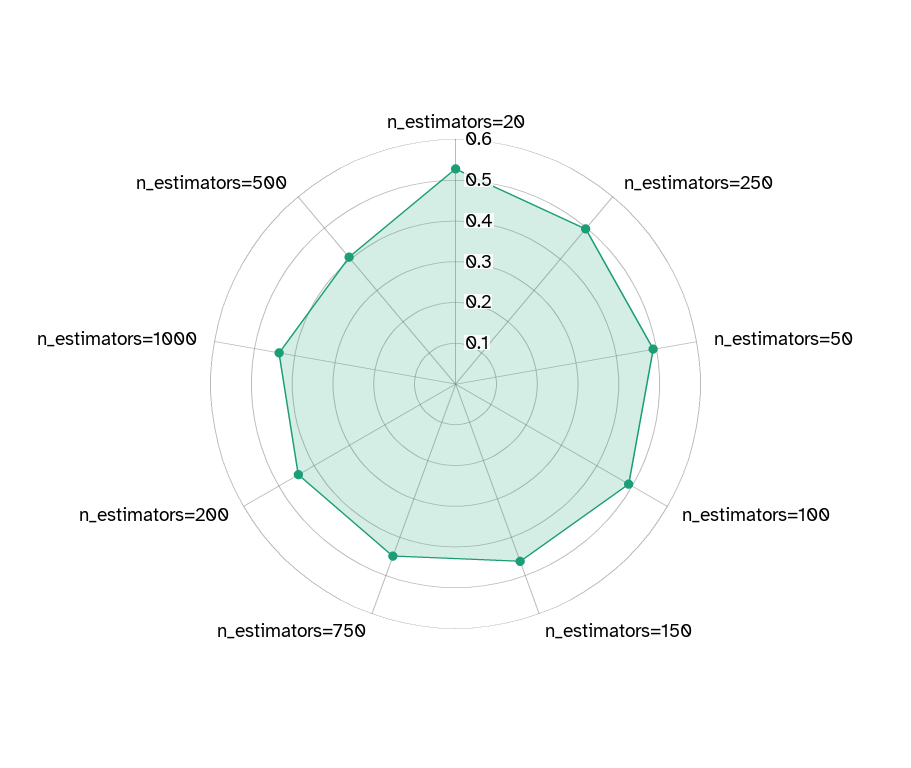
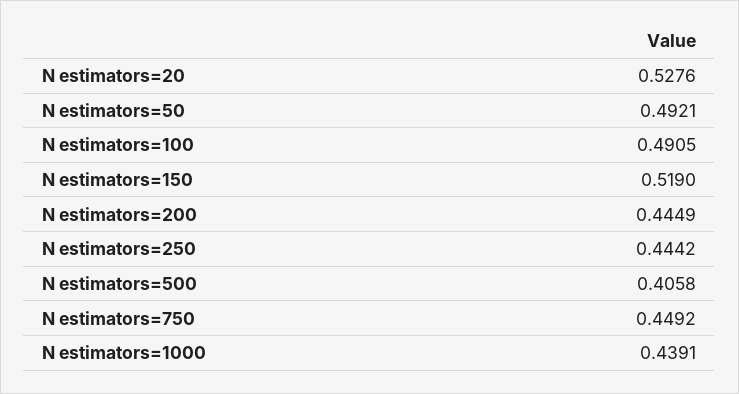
n_estimators=250: 0.5 -> 0.4442
n_estimators=150: 0.46 -> 0.519

